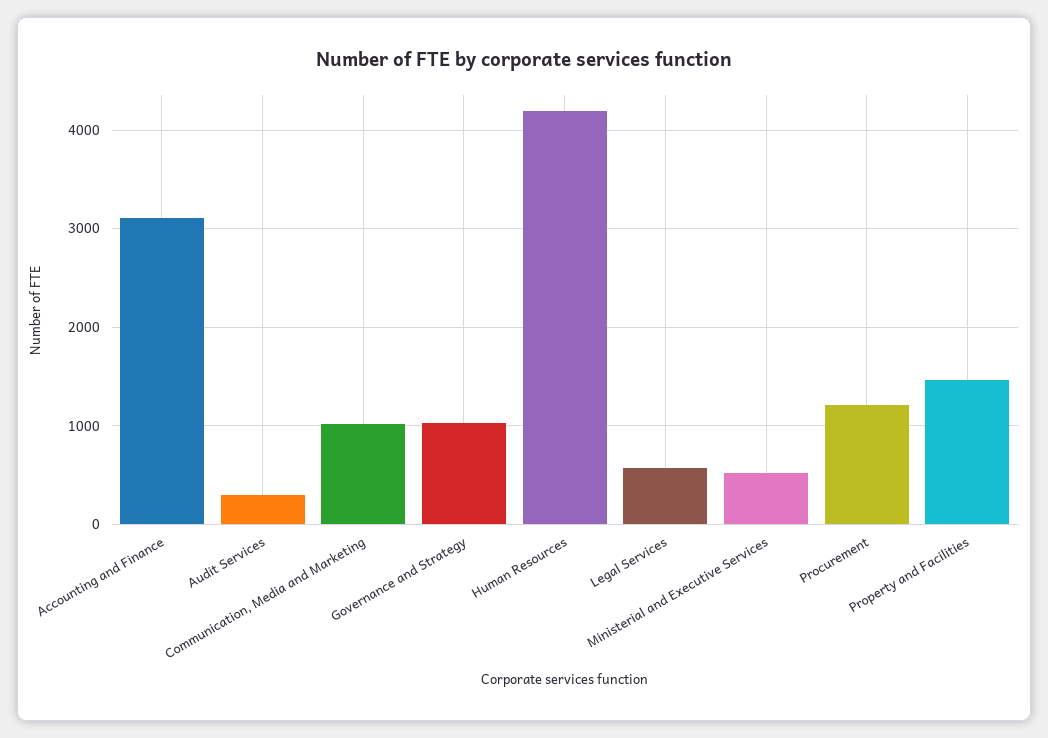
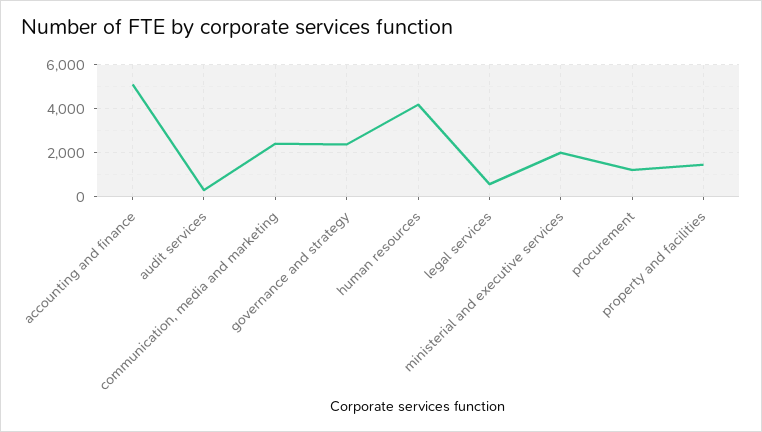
Accounting and Finance: 3100 -> 5000
Communication, Media and Marketing: 1000 -> 2500
Governance and Strategy: 1000 -> 2500
Ministerial and Executive Services: 500 -> 2000

